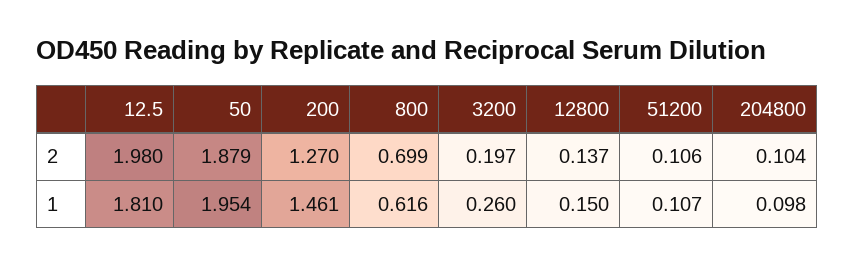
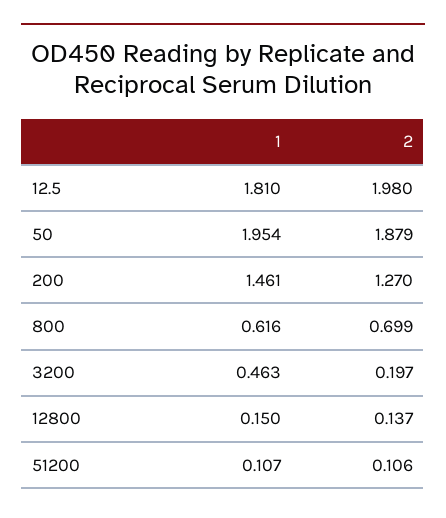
204800, 2: 0.104 -> none
3200, 1: 0.26 -> 0.463
204800, 1: 0.098 -> none

